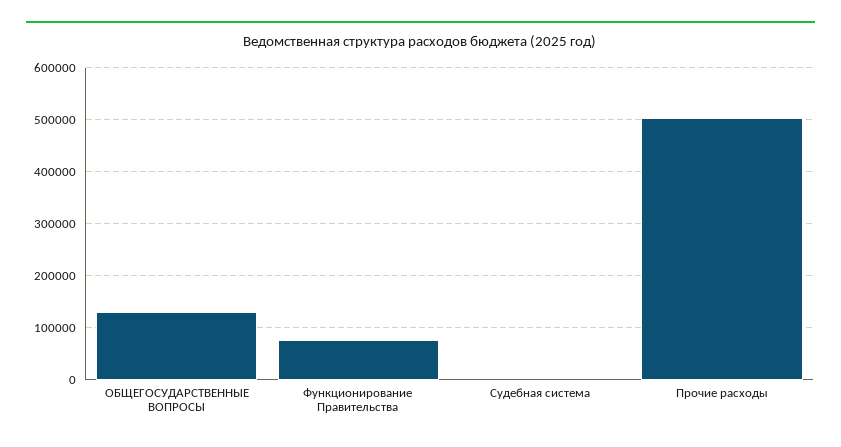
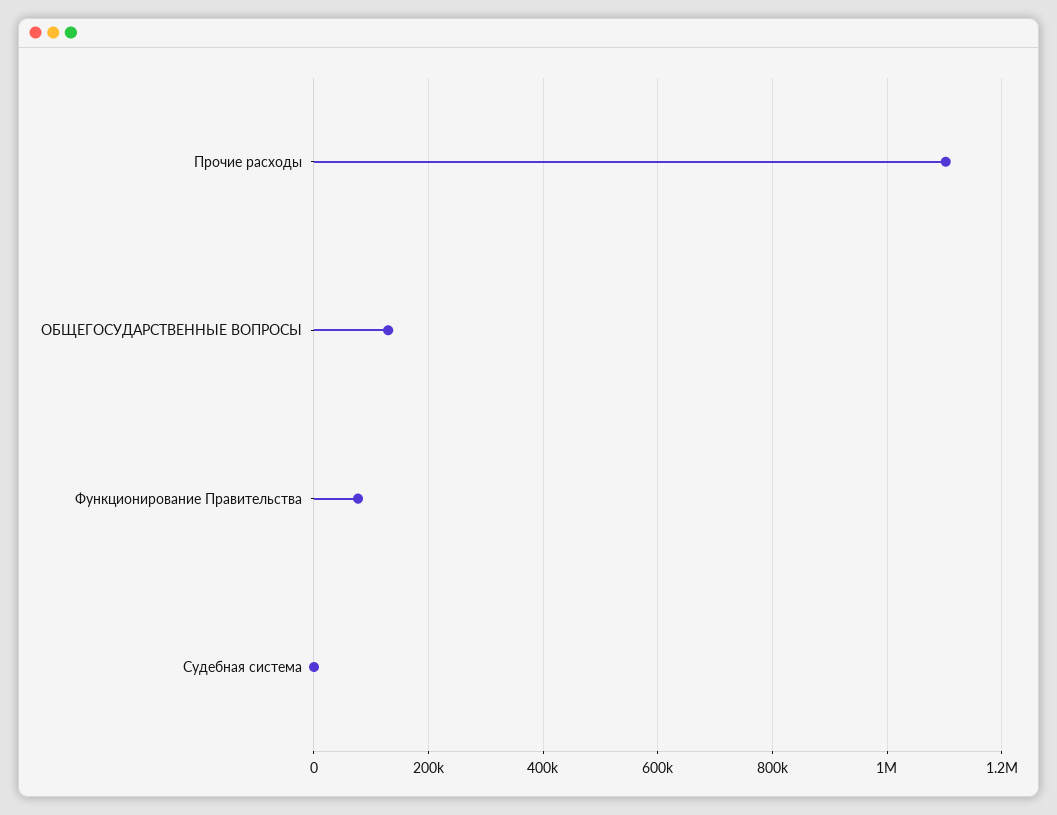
Прочие расходы: 500000 -> 1100000

